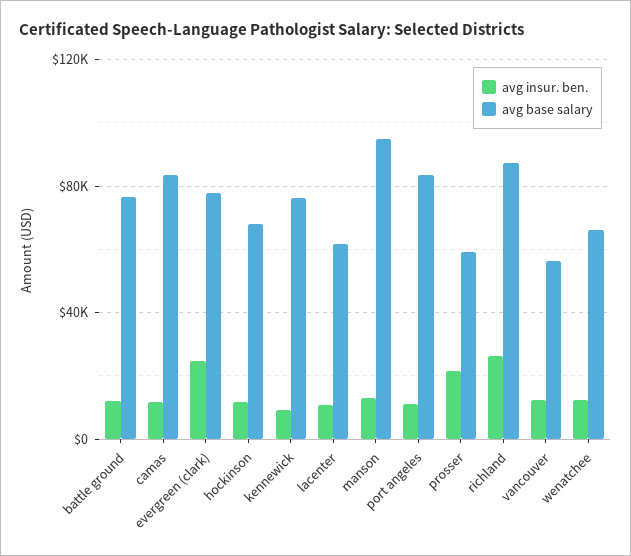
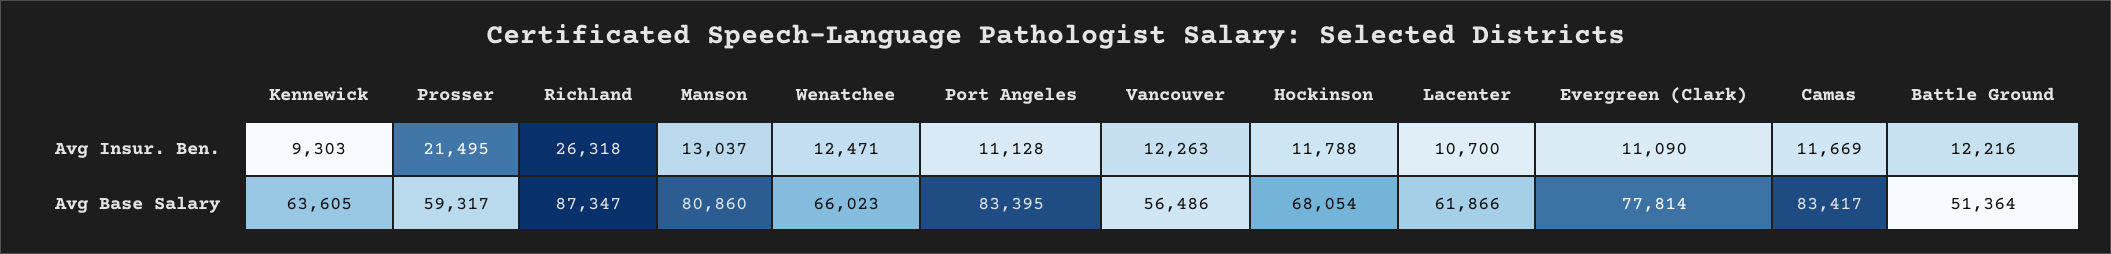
avg base salary, battle ground: 75000 -> 51364
avg insur. ben., evergreen (clark): 25000 -> 11090
avg base salary, kennewick: 75000 -> 63605
avg base salary, manson: 95000 -> 80860

